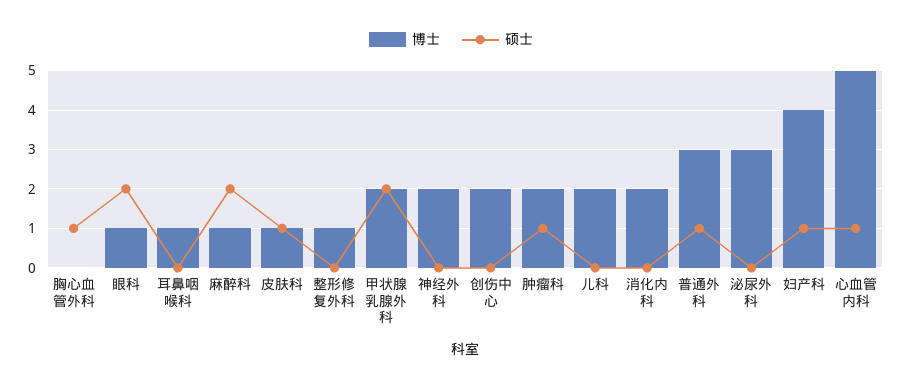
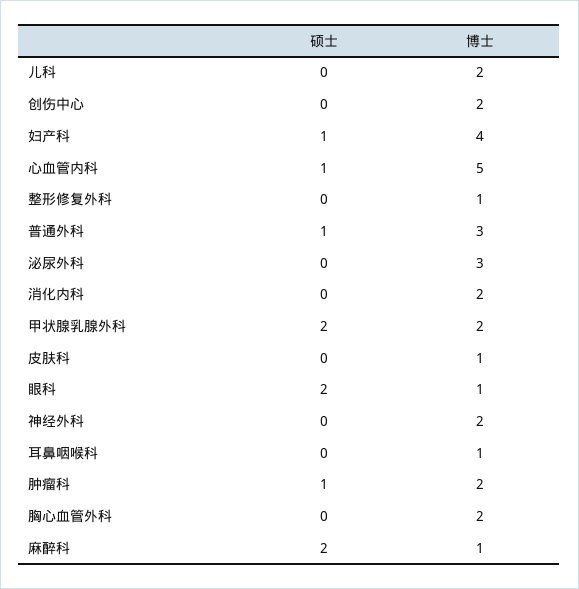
博士, 胸心血管外科: 0 -> 2
硕士, 胸心血管外科: 1 -> 0
硕士, 皮肤科: 1 -> 0

